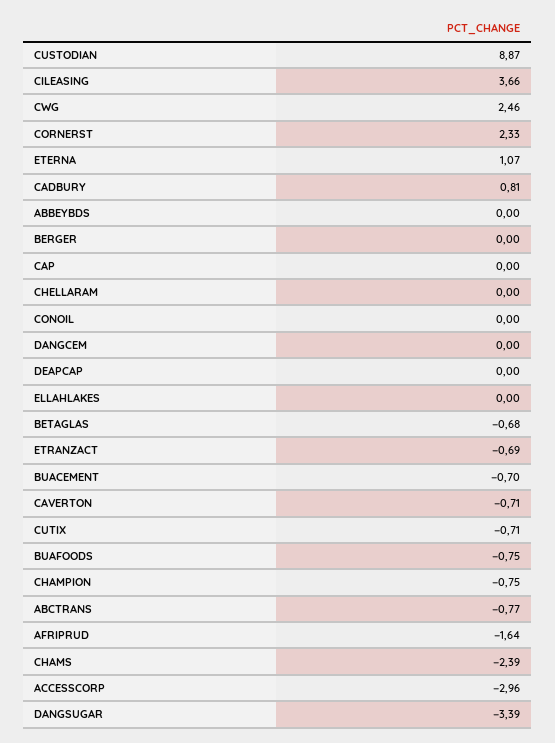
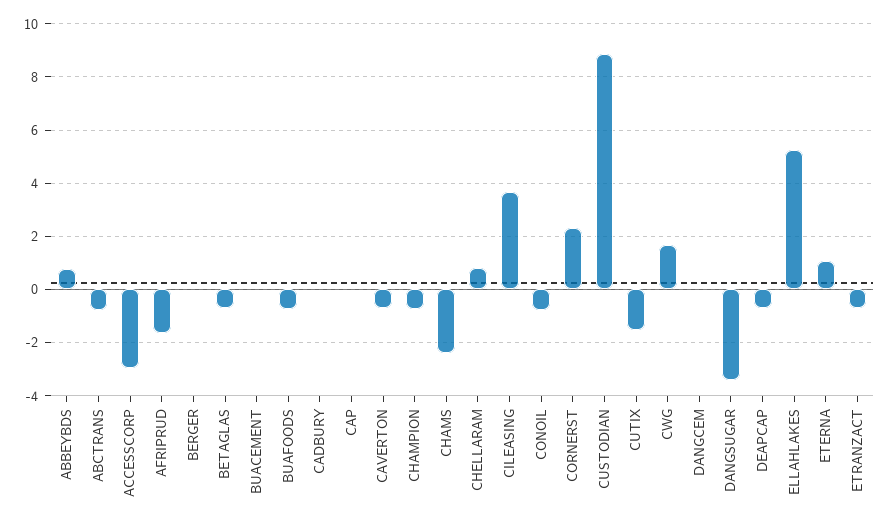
CWG: 2.46 -> 1.75
CADBURY: 0.81 -> 0
ABBEYBDS: 0 -> 0.75
CHELLARAM: 0 -> 0.75
CONOIL: 0 -> -0.75
DEAPCAP: 0 -> -0.75
ELLAHLAKES: 0 -> 5.25
BUACEMENT: -0.7 -> 0
CUTIX: -0.71 -> -1.5

